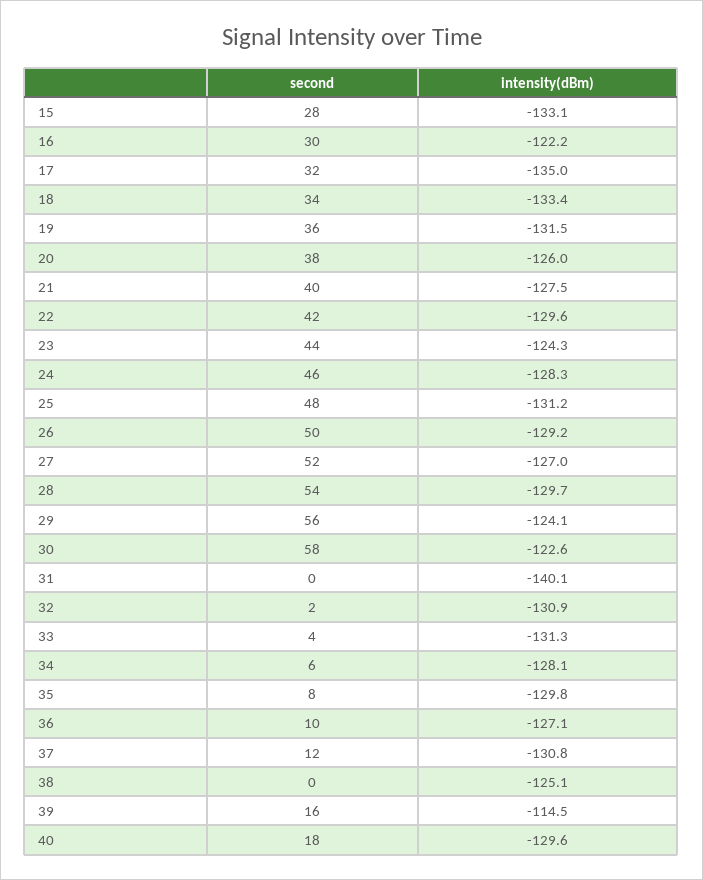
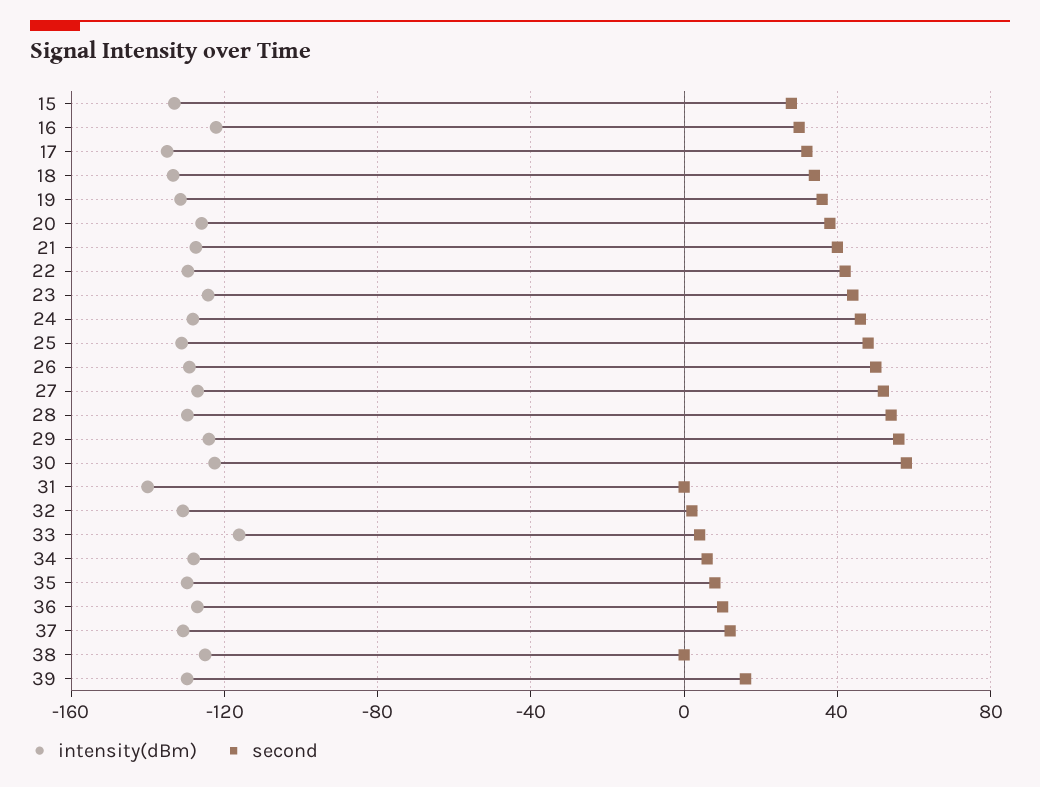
intensity(dBm), 33: -131.3 -> -115
intensity(dBm), 39: -114.5 -> -130
second, 40: 18 -> none
intensity(dBm), 40: -129.6 -> none

